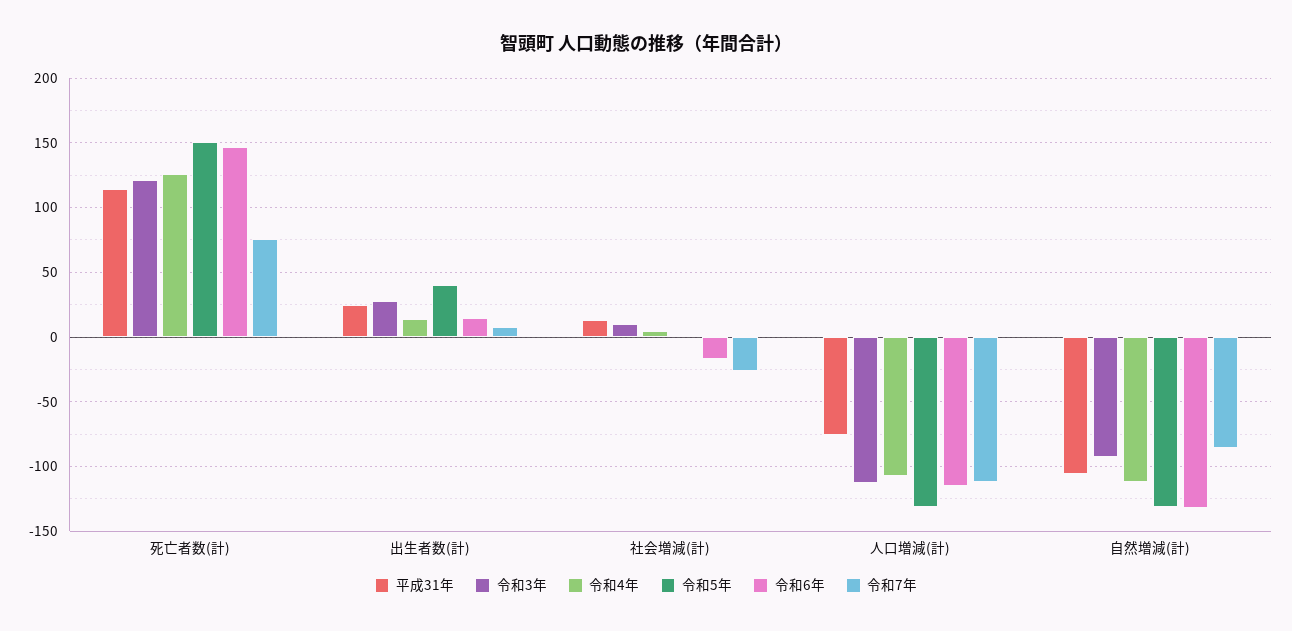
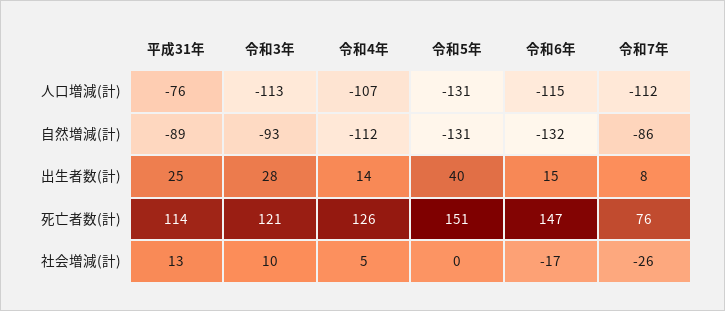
平成31年, 自然増減(計): -105 -> -89

